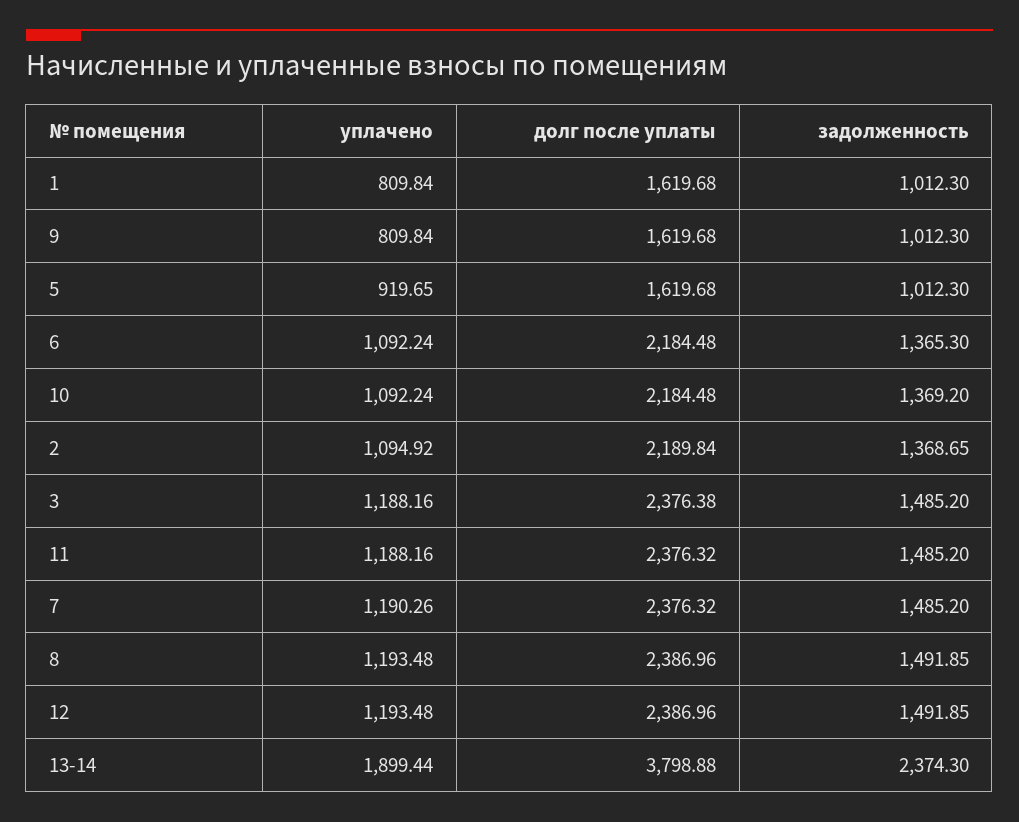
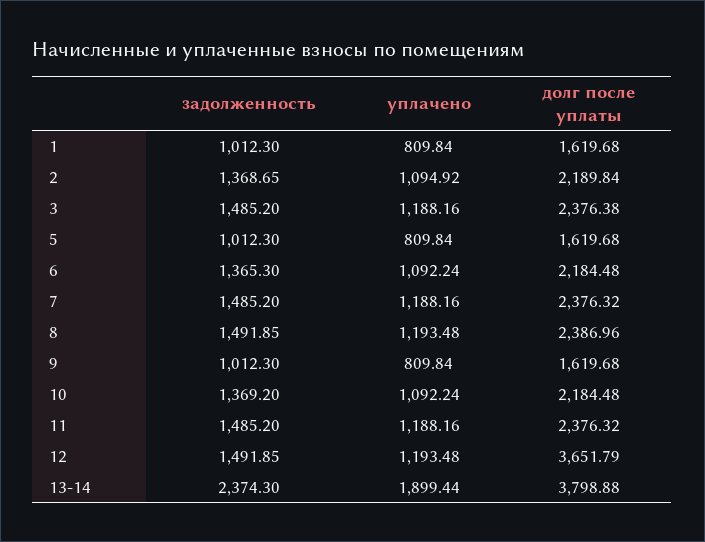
уплачено, 5: 919.65 -> 809.84
уплачено, 7: 1190.26 -> 1188.16
долг после уплаты, 12: 2386.96 -> 3651.79

